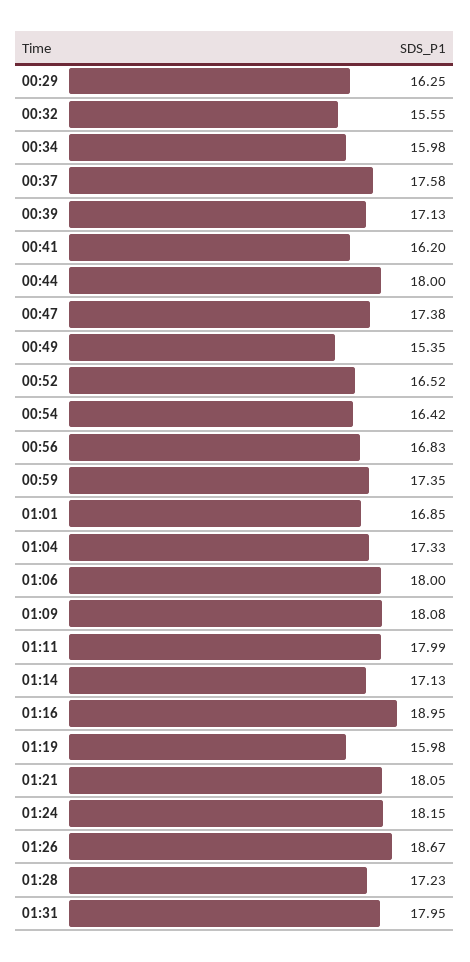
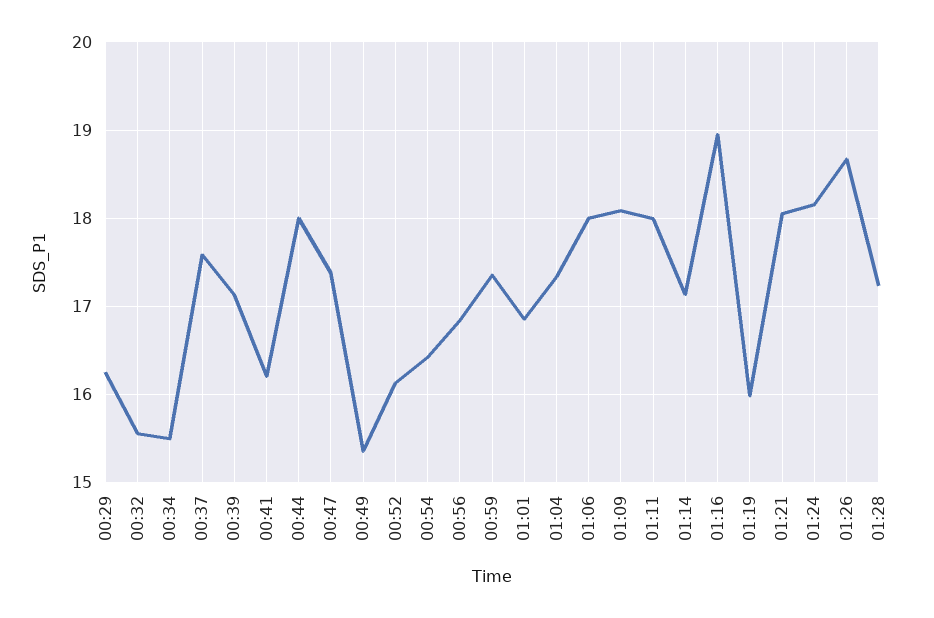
00:34: 15.98 -> 15.5
00:52: 16.52 -> 16.1
01:31: 17.95 -> none

